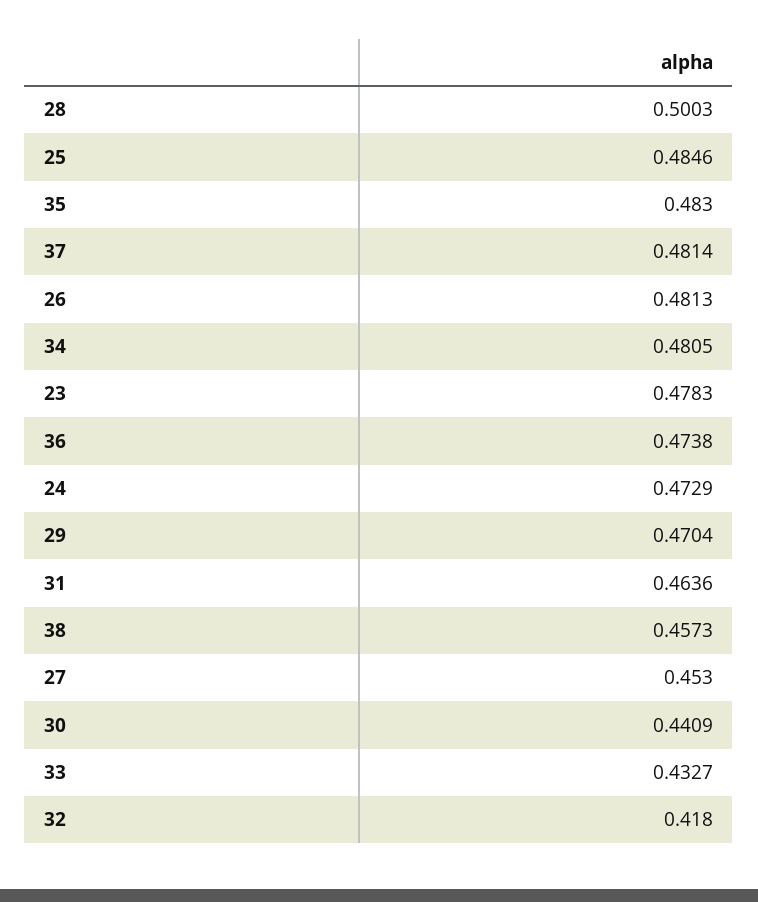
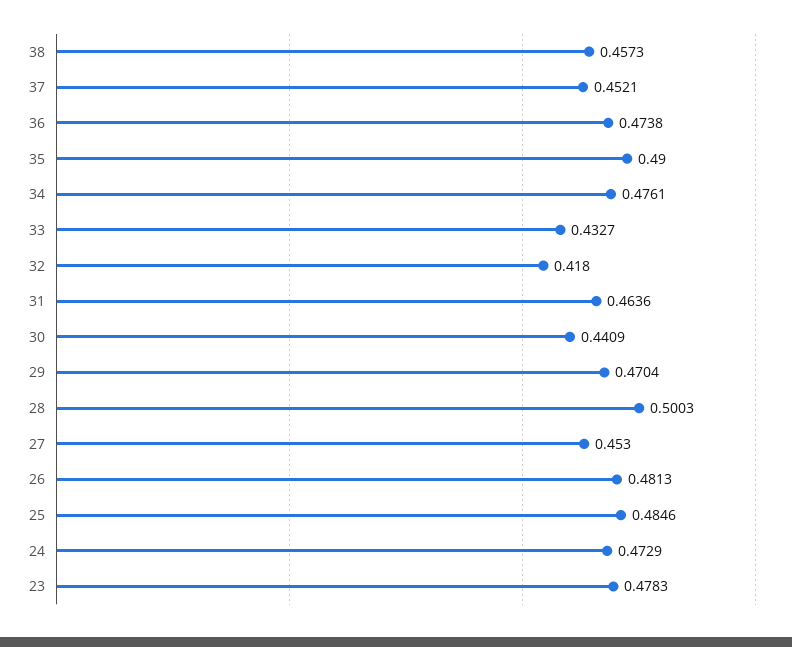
35: 0.483 -> 0.49
37: 0.4814 -> 0.4521
34: 0.4805 -> 0.4761

